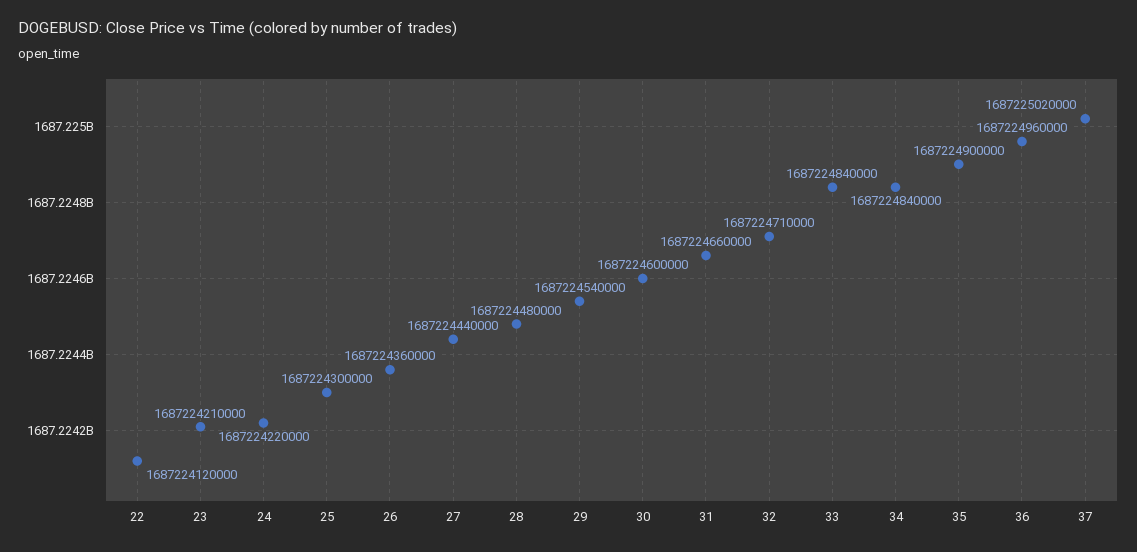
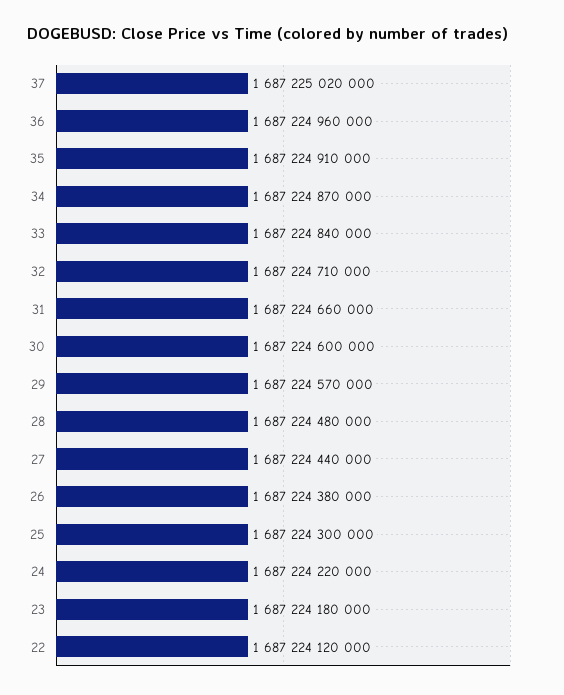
23: 1687224210000 -> 1687224180000
26: 1687224360000 -> 1687224380000
29: 1687224540000 -> 1687224570000
34: 1687224840000 -> 1687224870000
35: 1687224900000 -> 1687224910000

